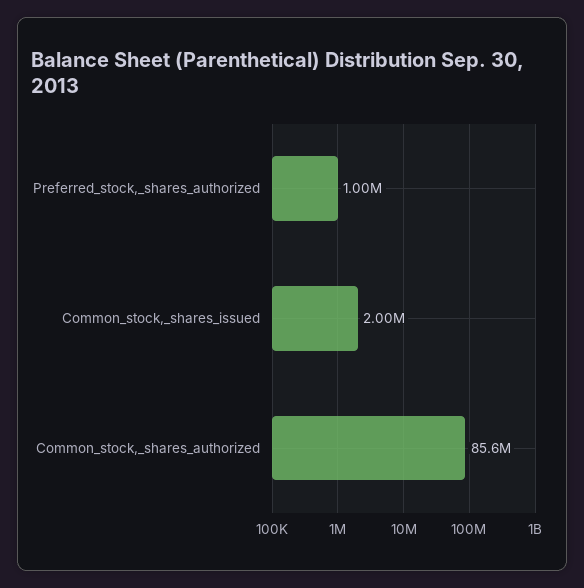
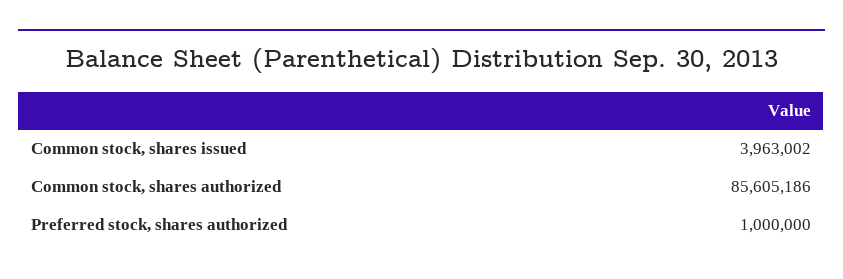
Common_stock,_shares_issued: 2000000 -> 3963002

